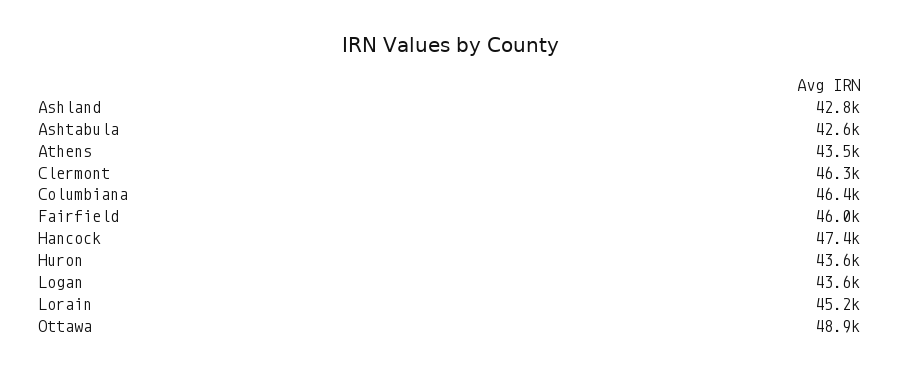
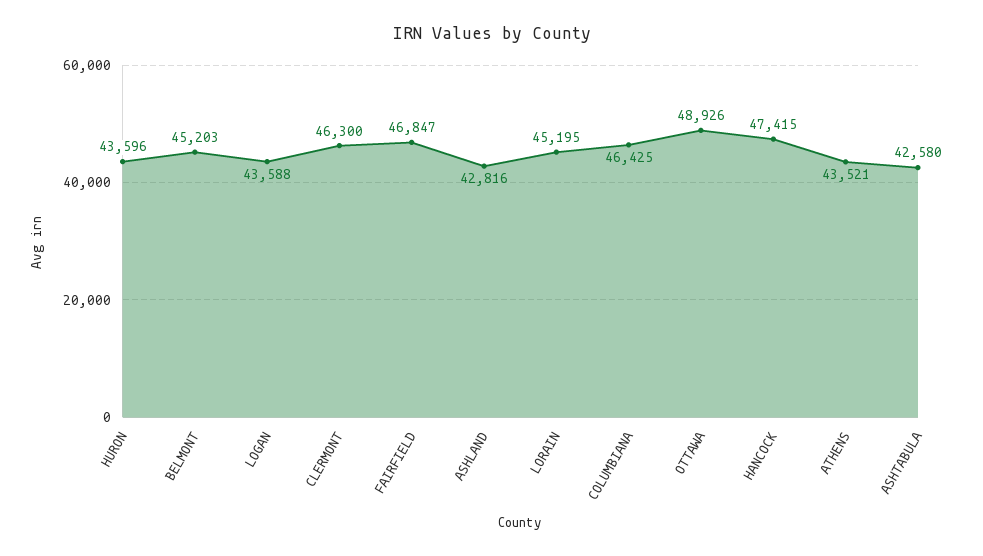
Fairfield: 46000 -> 46847
BELMONT: none -> 45203

